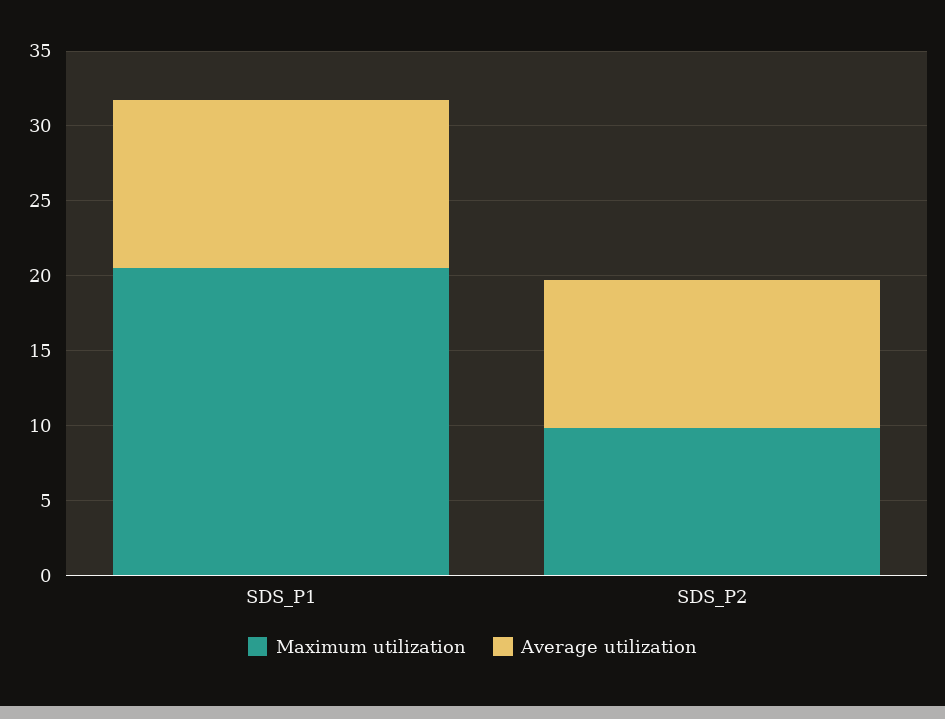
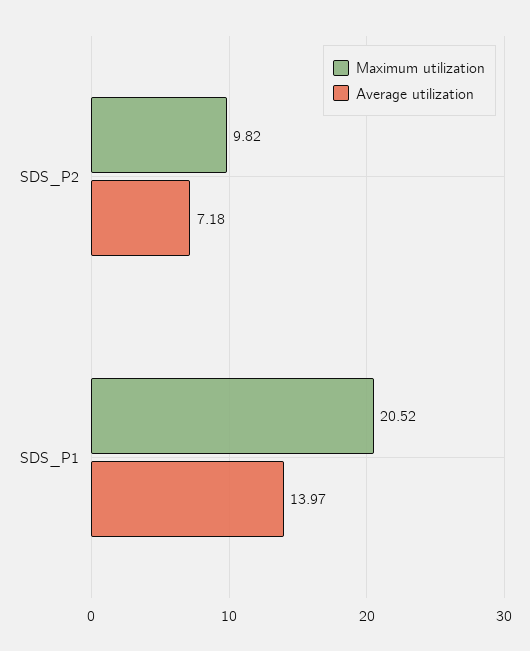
Average utilization, SDS_P1: 11 -> 13.97
Average utilization, SDS_P2: 10 -> 7.18

